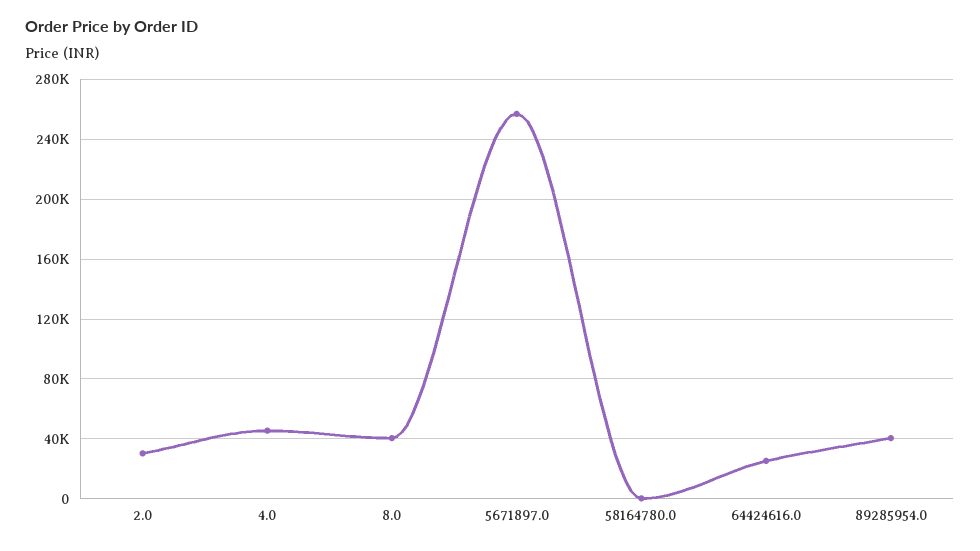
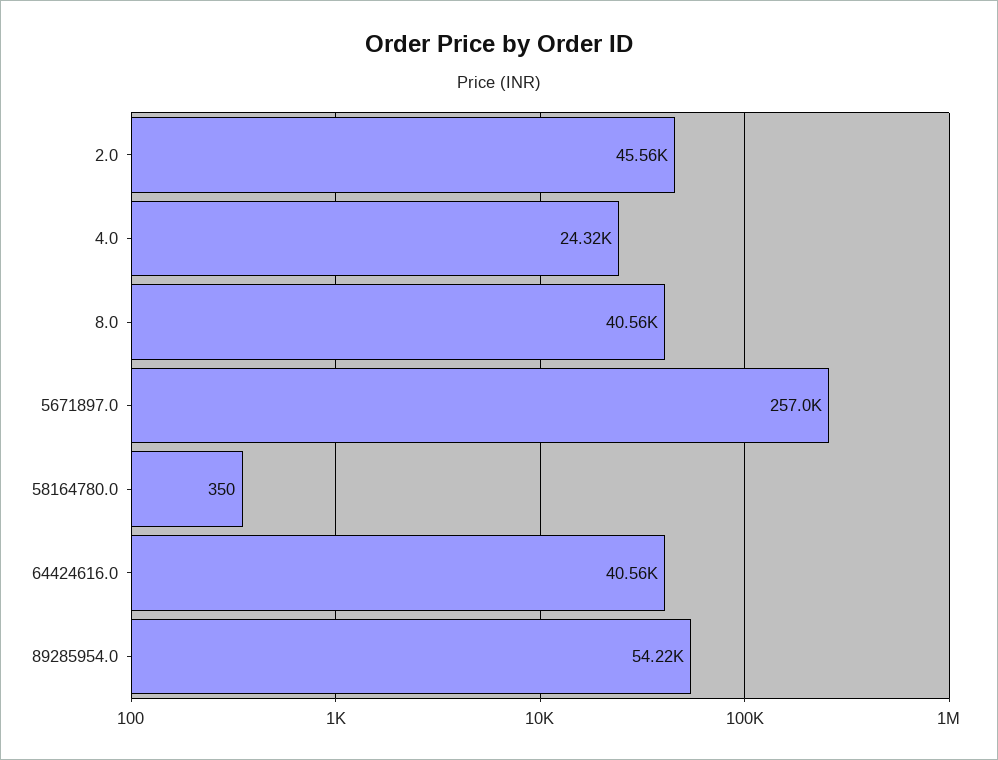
2.0: 30000 -> 45560
4.0: 45000 -> 24320
64424616.0: 25000 -> 40560
89285954.0: 40000 -> 54220

